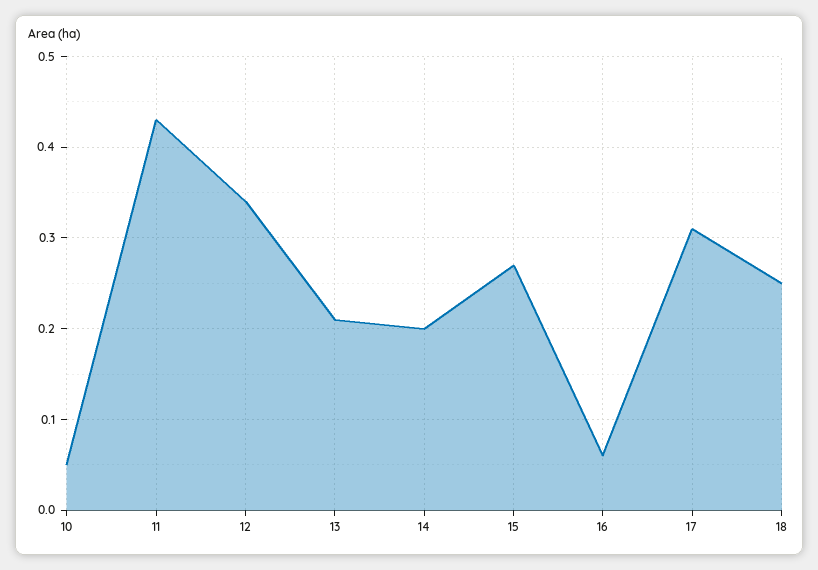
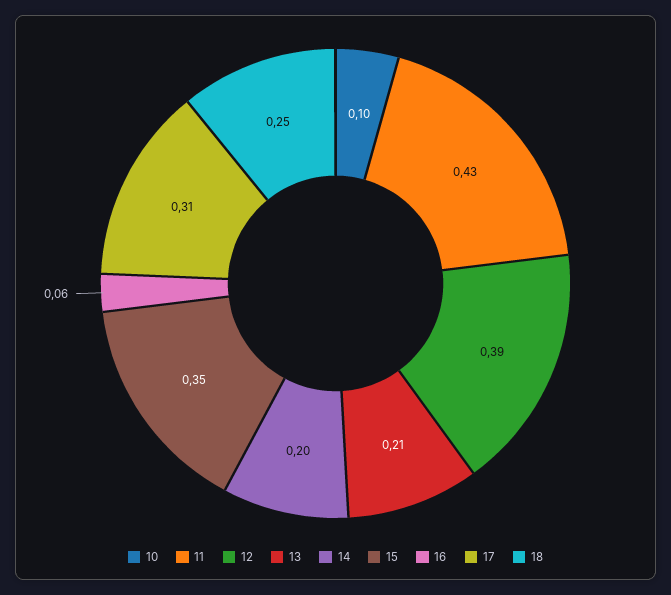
10: 0.05 -> 0.1
12: 0.34 -> 0.39
15: 0.27 -> 0.35

